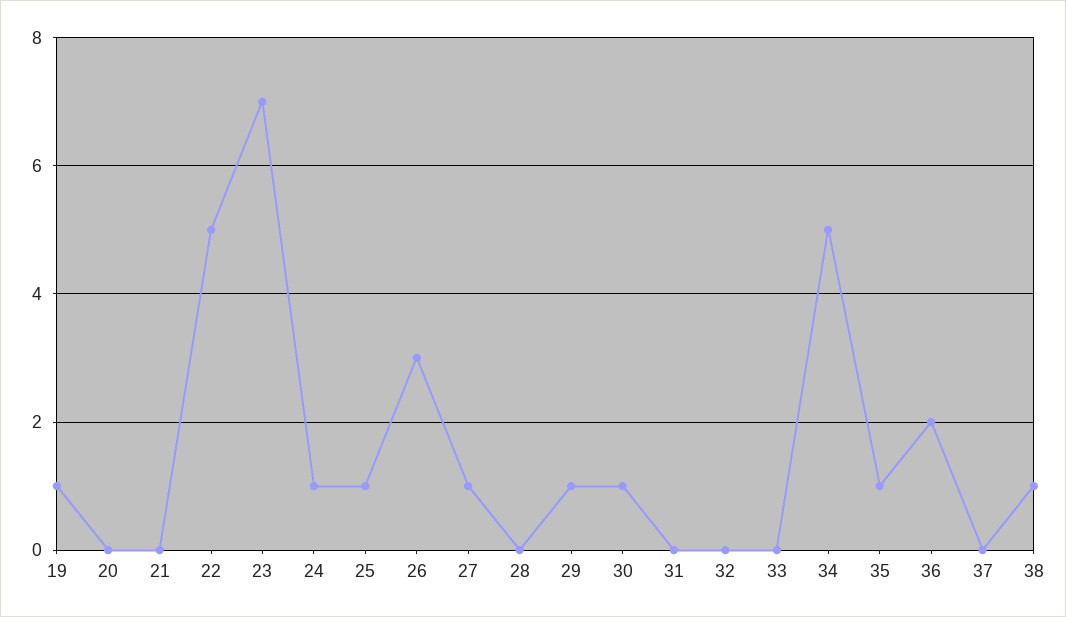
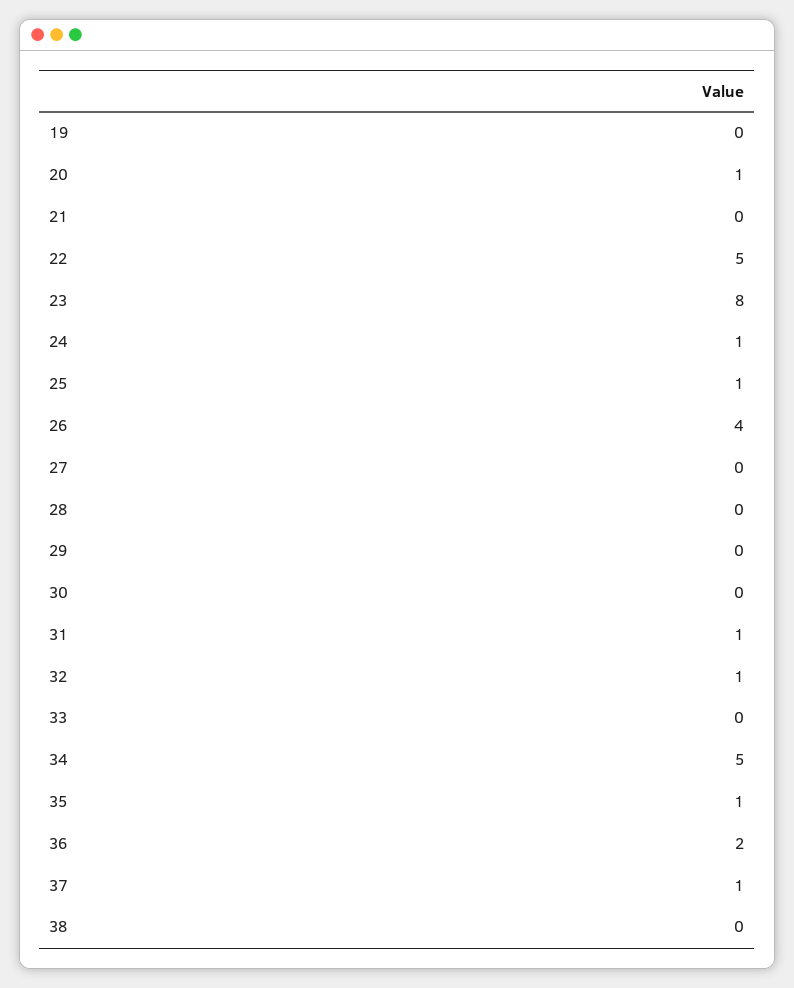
19: 1 -> 0
20: 0 -> 1
23: 7 -> 8
26: 3 -> 4
27: 1 -> 0
29: 1 -> 0
30: 1 -> 0
31: 0 -> 1
32: 0 -> 1
37: 0 -> 1
38: 1 -> 0

